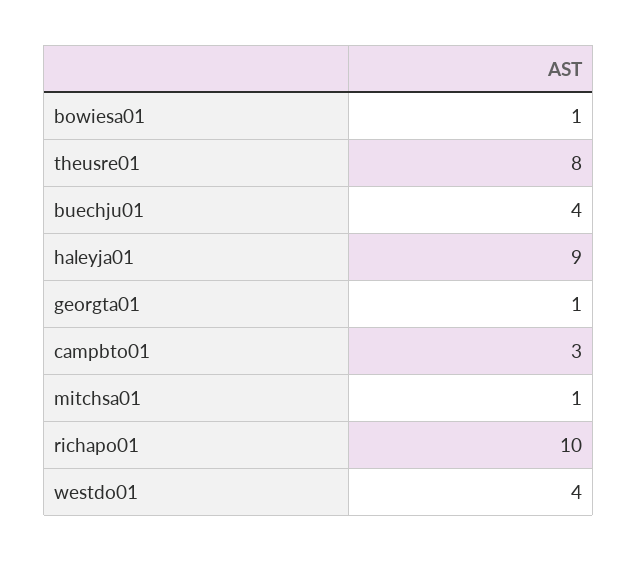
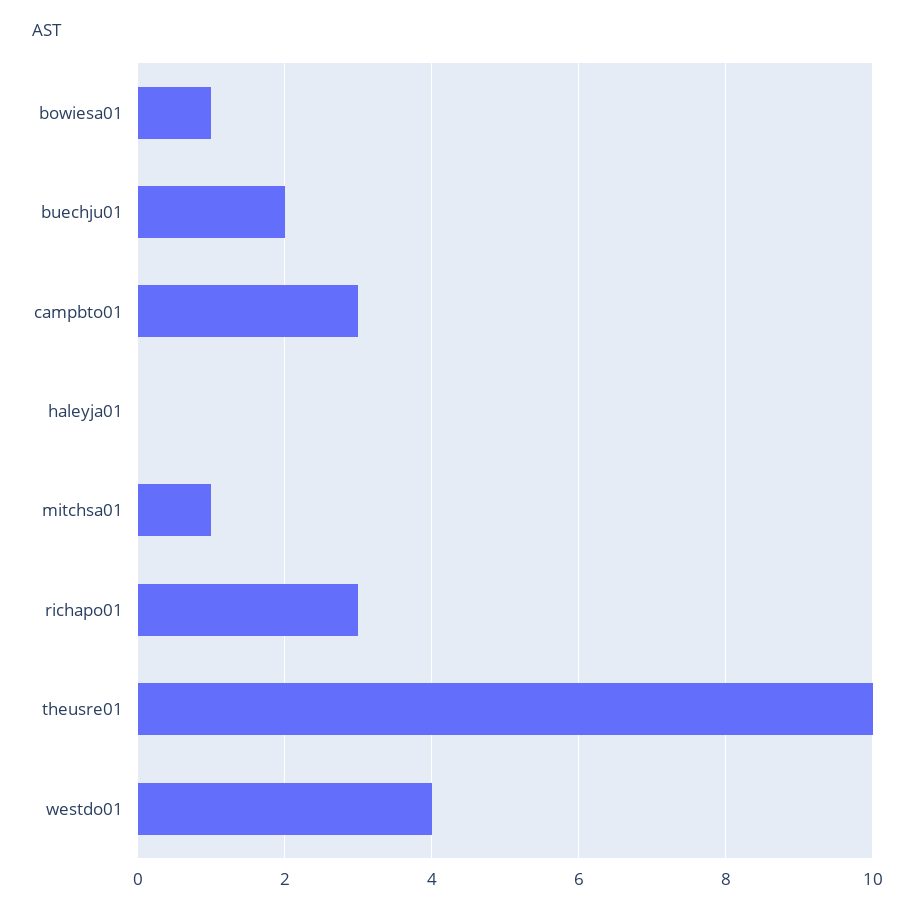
theusre01: 8 -> 10
buechju01: 4 -> 2
haleyja01: 9 -> 0
georgta01: 1 -> none
richapo01: 10 -> 3

